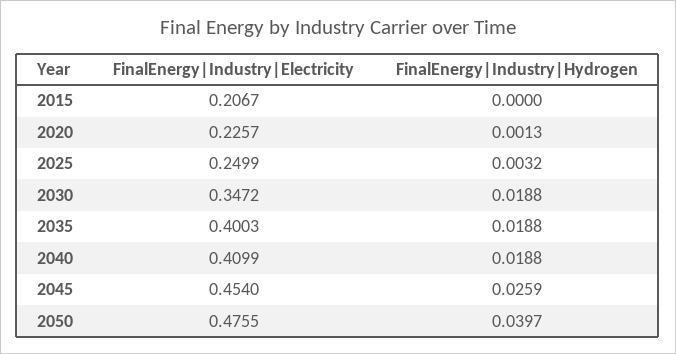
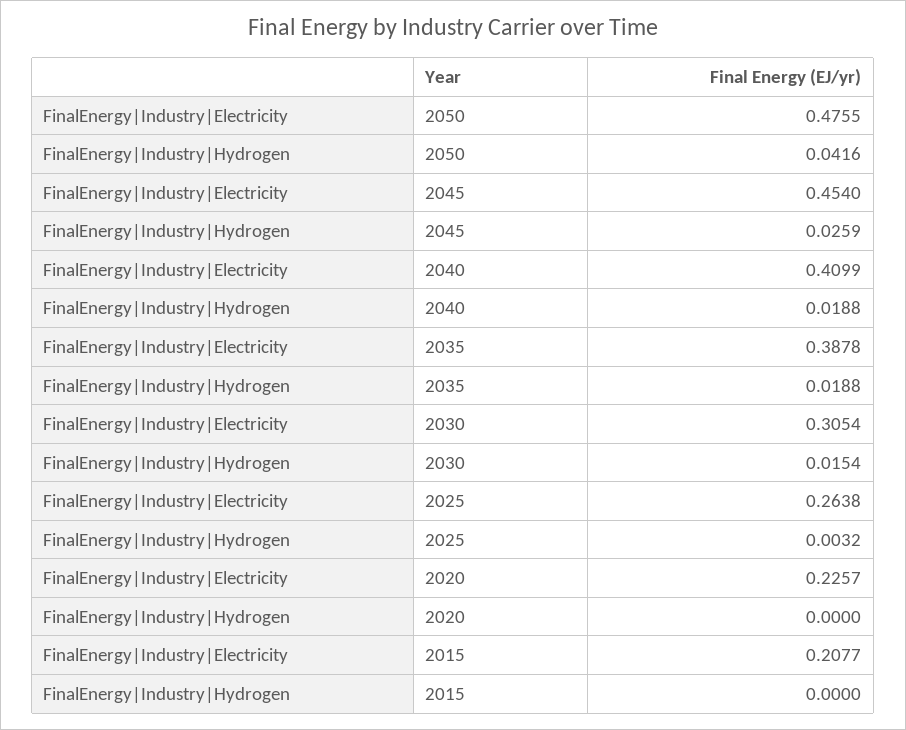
FinalEnergy|Industry|Electricity, 2015: 0.2067 -> 0.2077
FinalEnergy|Industry|Hydrogen, 2020: 0.0013 -> 0
FinalEnergy|Industry|Electricity, 2025: 0.2499 -> 0.2638
FinalEnergy|Industry|Electricity, 2030: 0.3472 -> 0.3054
FinalEnergy|Industry|Hydrogen, 2030: 0.0188 -> 0.0154
FinalEnergy|Industry|Electricity, 2035: 0.4003 -> 0.3878
FinalEnergy|Industry|Hydrogen, 2050: 0.0397 -> 0.0416

